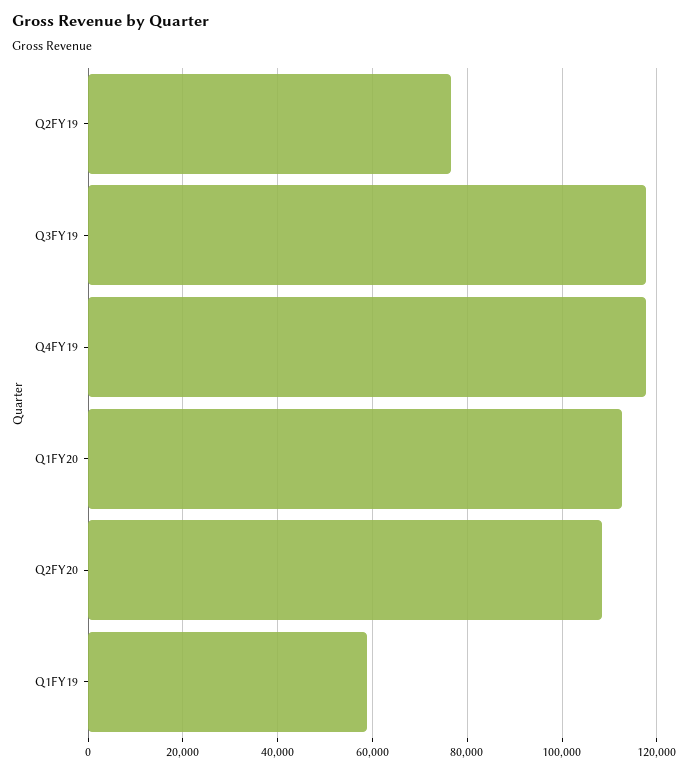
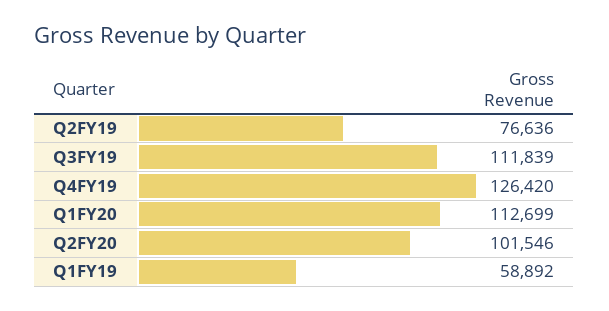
Q3FY19: 118000 -> 111839
Q4FY19: 118000 -> 126420
Q2FY20: 108000 -> 101546

